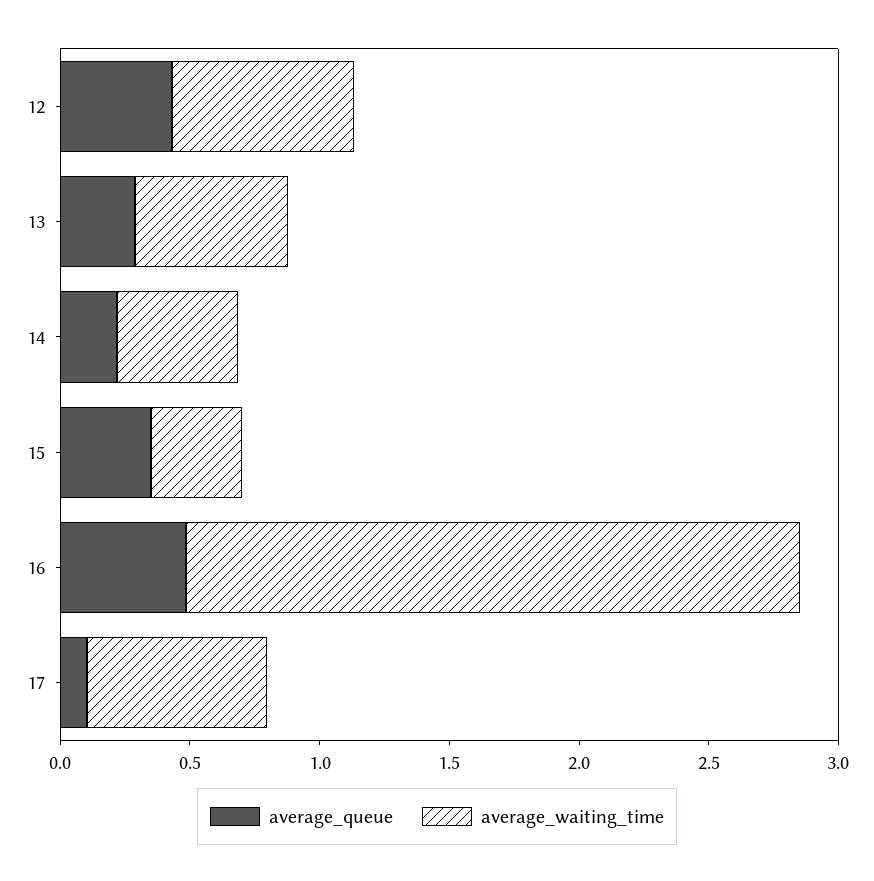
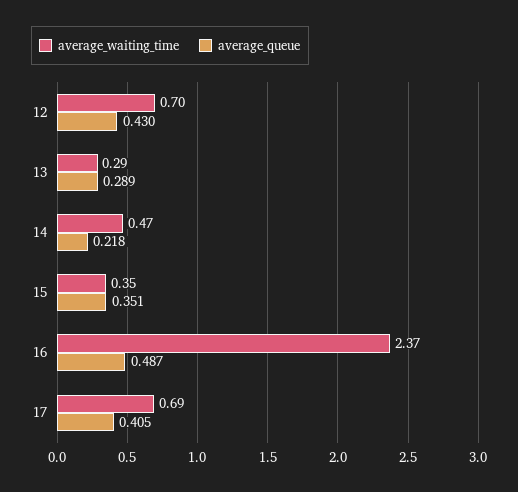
average_waiting_time, 13: 0.6 -> 0.29
average_queue, 17: 0.1 -> 0.405

